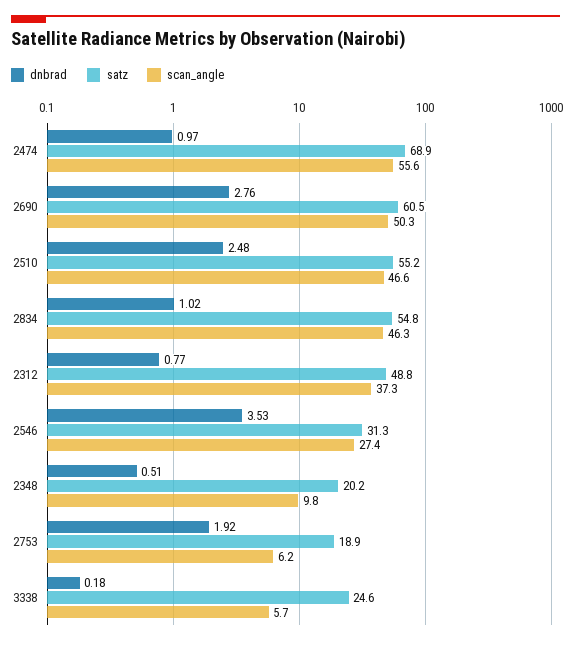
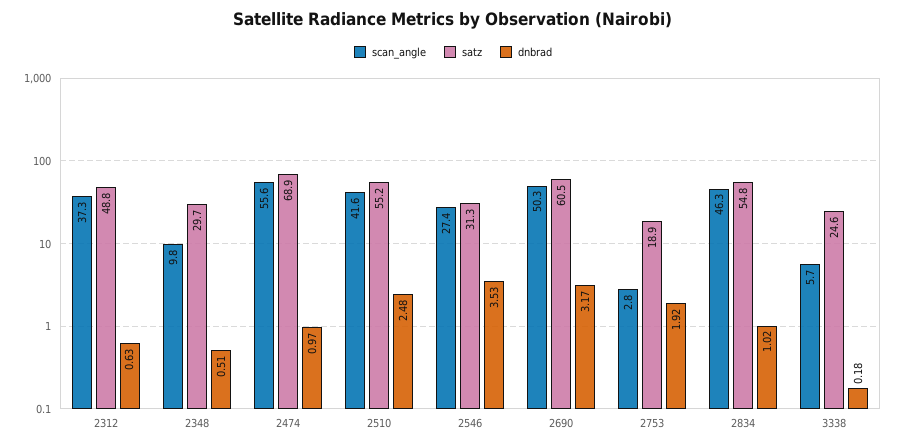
dnbrad, 2690: 2.76 -> 3.17
scan_angle, 2510: 46.6 -> 41.6
dnbrad, 2312: 0.77 -> 0.63
satz, 2348: 20.2 -> 29.7
scan_angle, 2753: 6.2 -> 2.8

